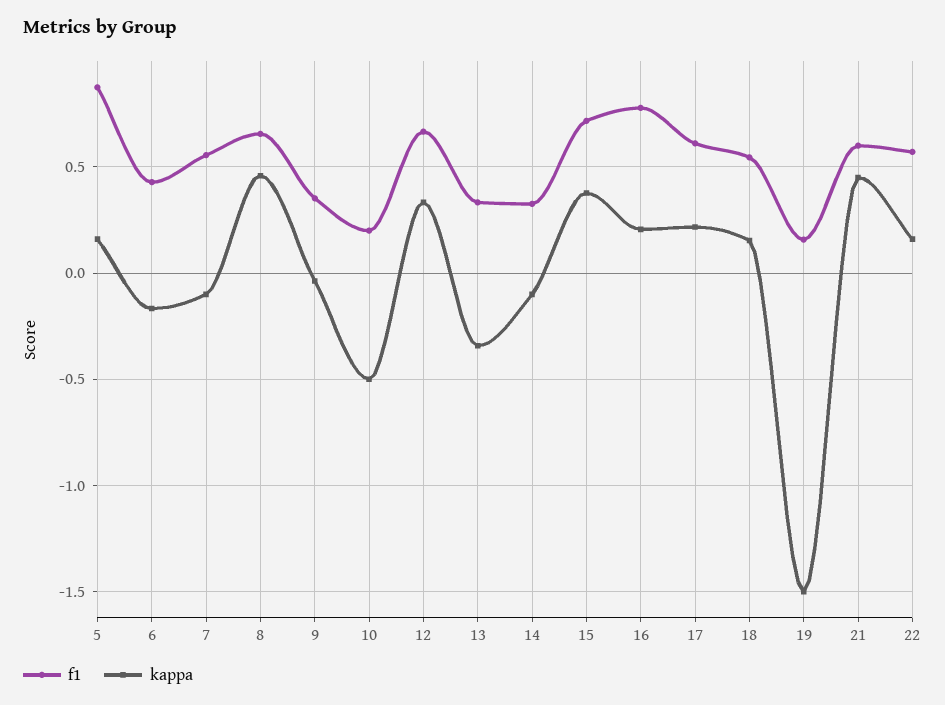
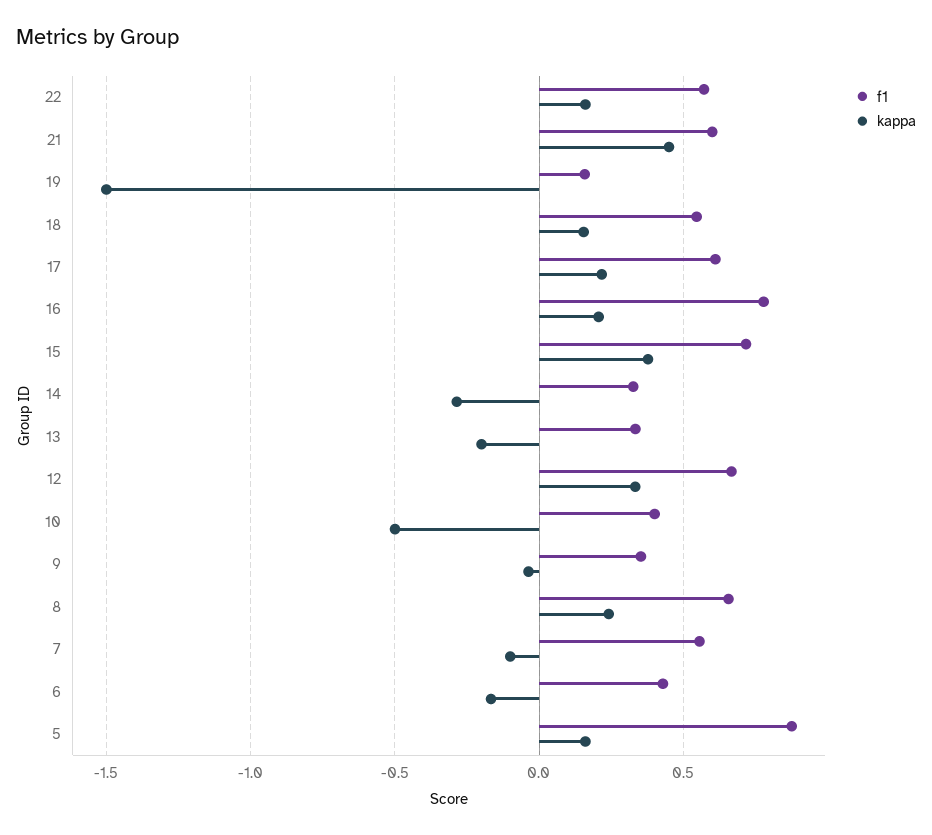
kappa, 8: 0.45 -> 0.25
f1, 10: 0.2 -> 0.4
kappa, 13: -0.35 -> -0.2
kappa, 14: -0.1 -> -0.3

